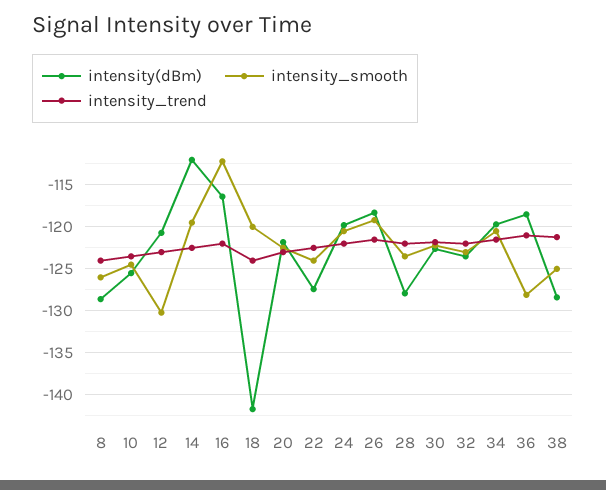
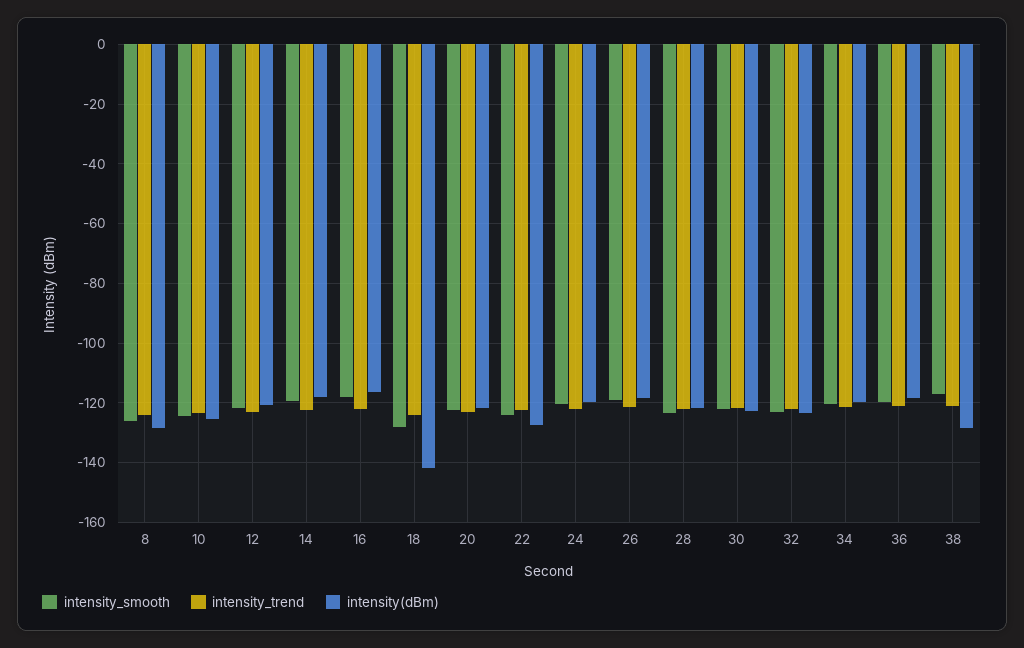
intensity_smooth, 12: -130 -> -122.5
intensity(dBm), 14: -112 -> -117.5
intensity_smooth, 16: -112 -> -117.5
intensity_smooth, 18: -120 -> -127.5
intensity(dBm), 28: -128 -> -122.5
intensity_smooth, 36: -128 -> -120
intensity_smooth, 38: -125 -> -117.5

